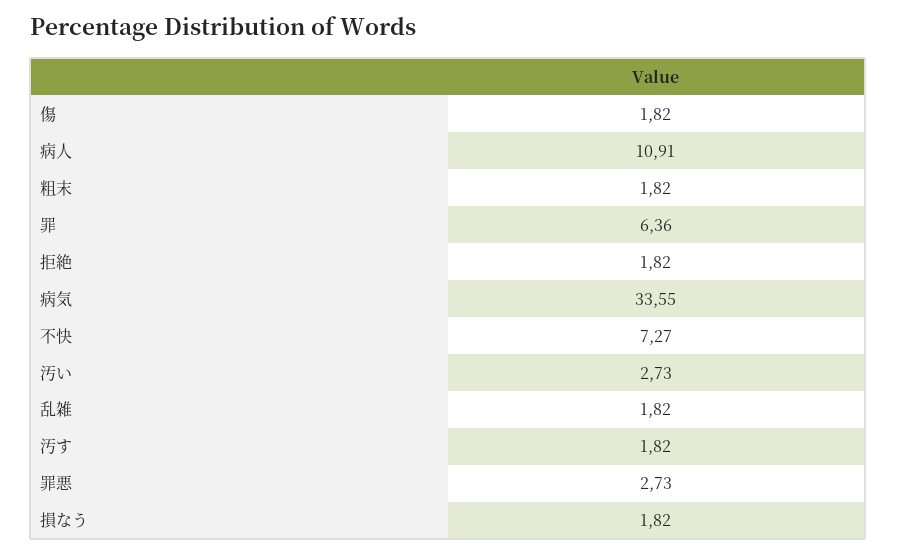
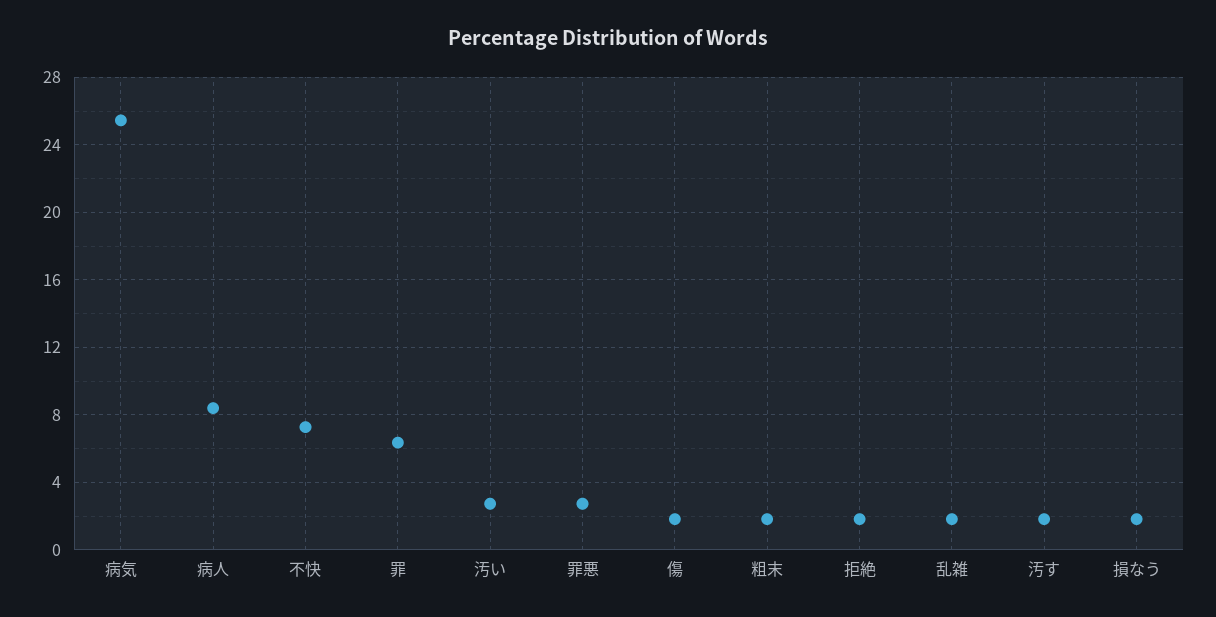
病人: 10.91 -> 8.5
病気: 33.55 -> 25.5

